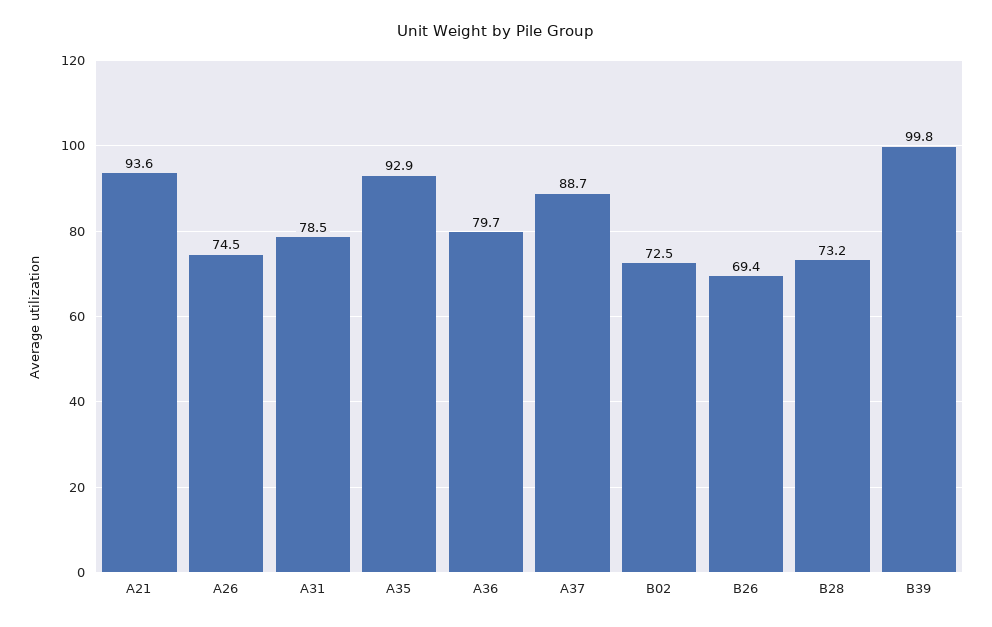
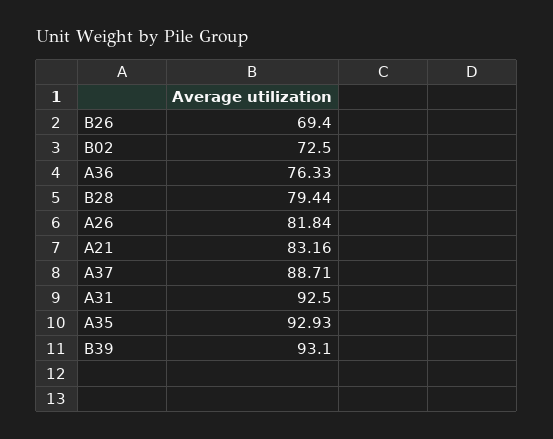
A21: 93.6 -> 83.16
A26: 74.5 -> 81.84
A31: 78.5 -> 92.5
A36: 79.7 -> 76.33
B28: 73.2 -> 79.44
B39: 99.8 -> 93.1

